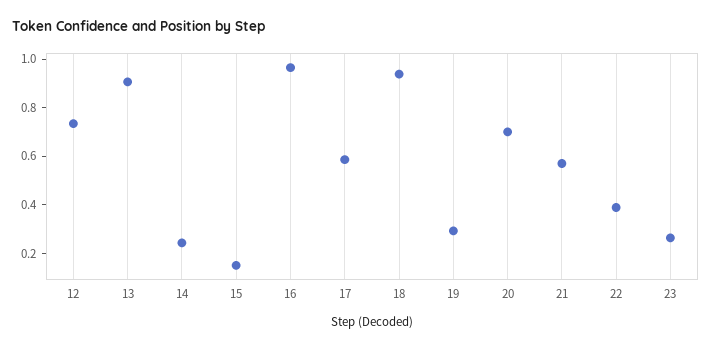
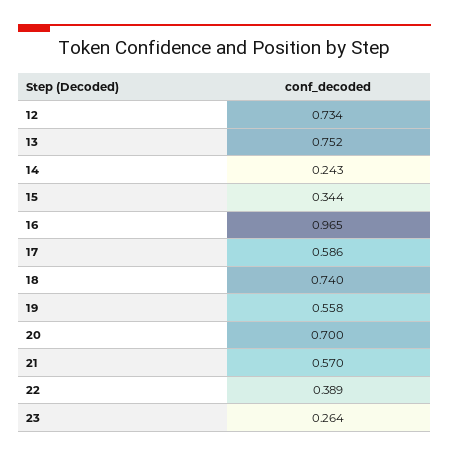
13: 0.9 -> 0.752
15: 0.15 -> 0.344
18: 0.95 -> 0.74
19: 0.3 -> 0.558

